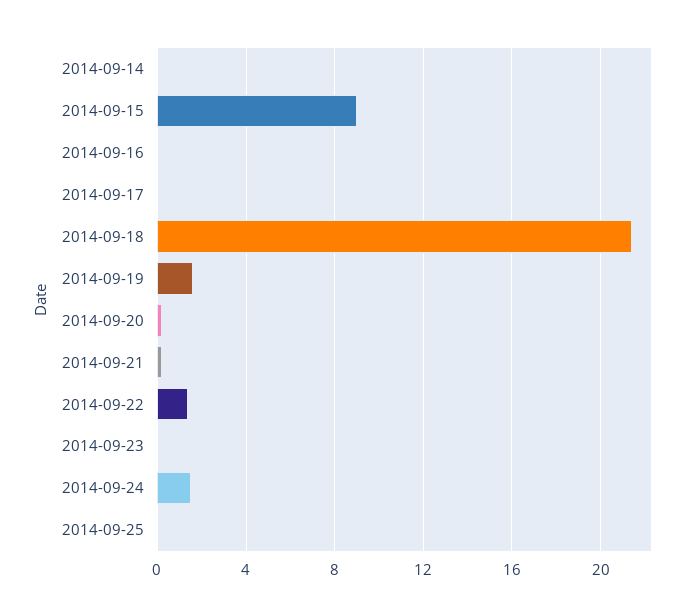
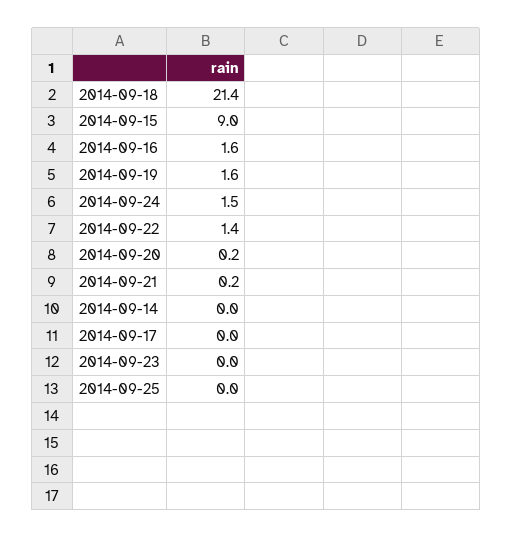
2014-09-16: 0 -> 1.6

